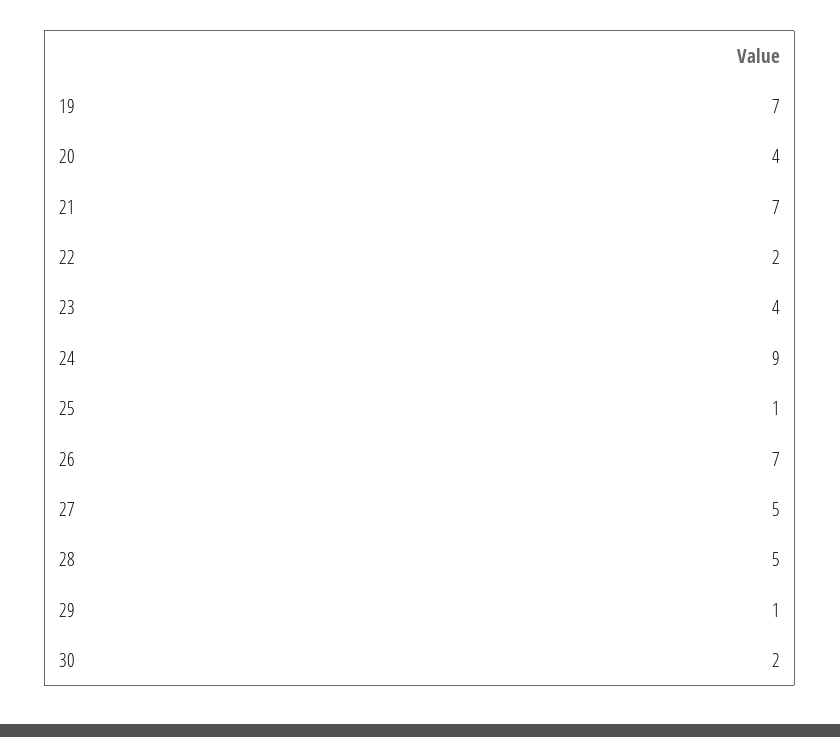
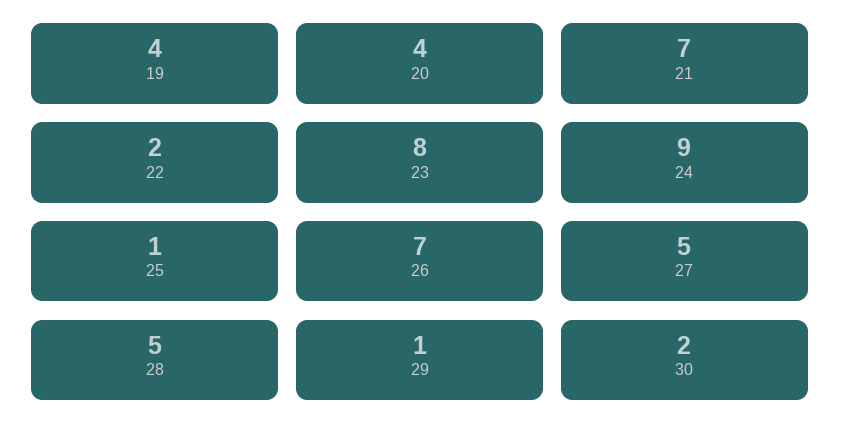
19: 7 -> 4
23: 4 -> 8

